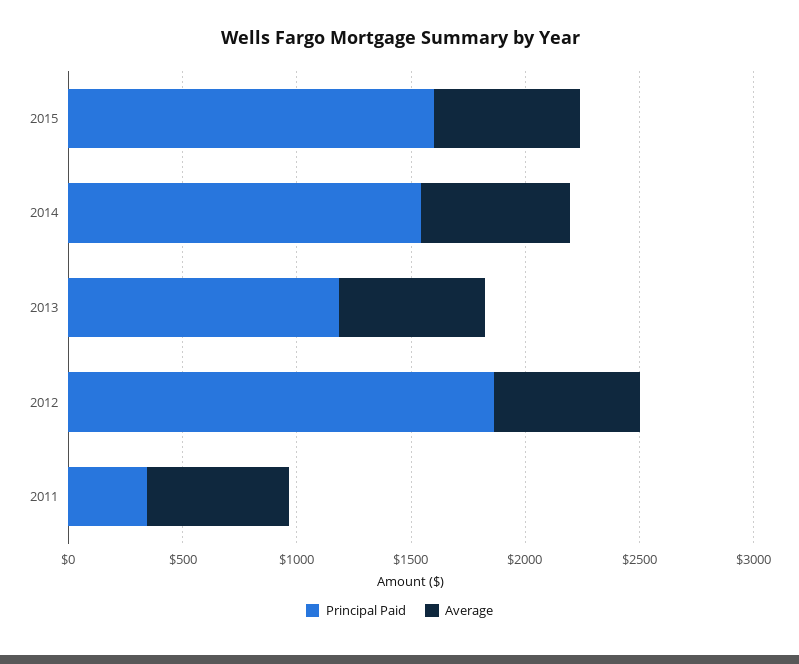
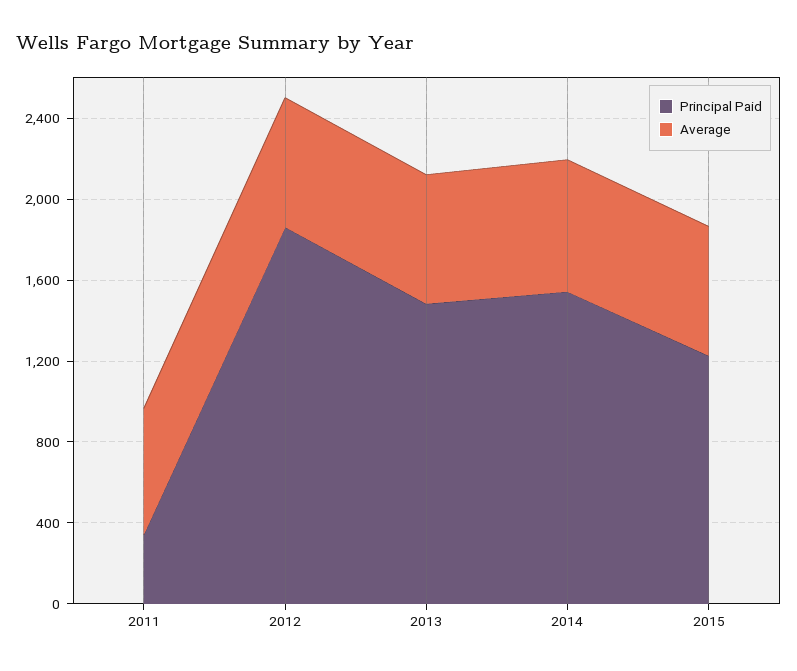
Principal Paid, 2015: 1600 -> 1200
Principal Paid, 2013: 1200 -> 1500

